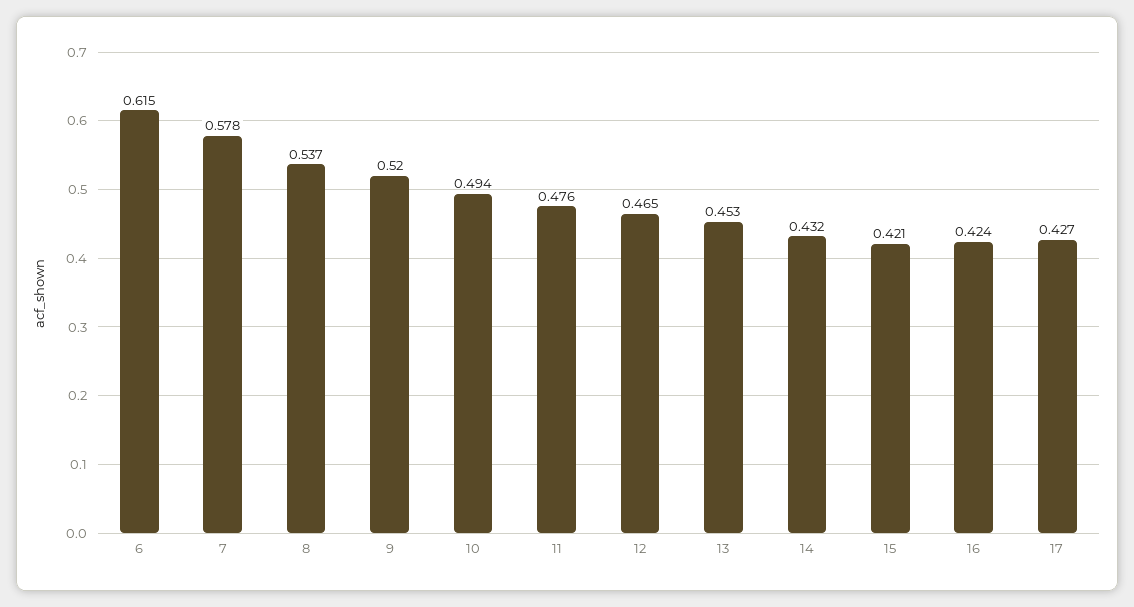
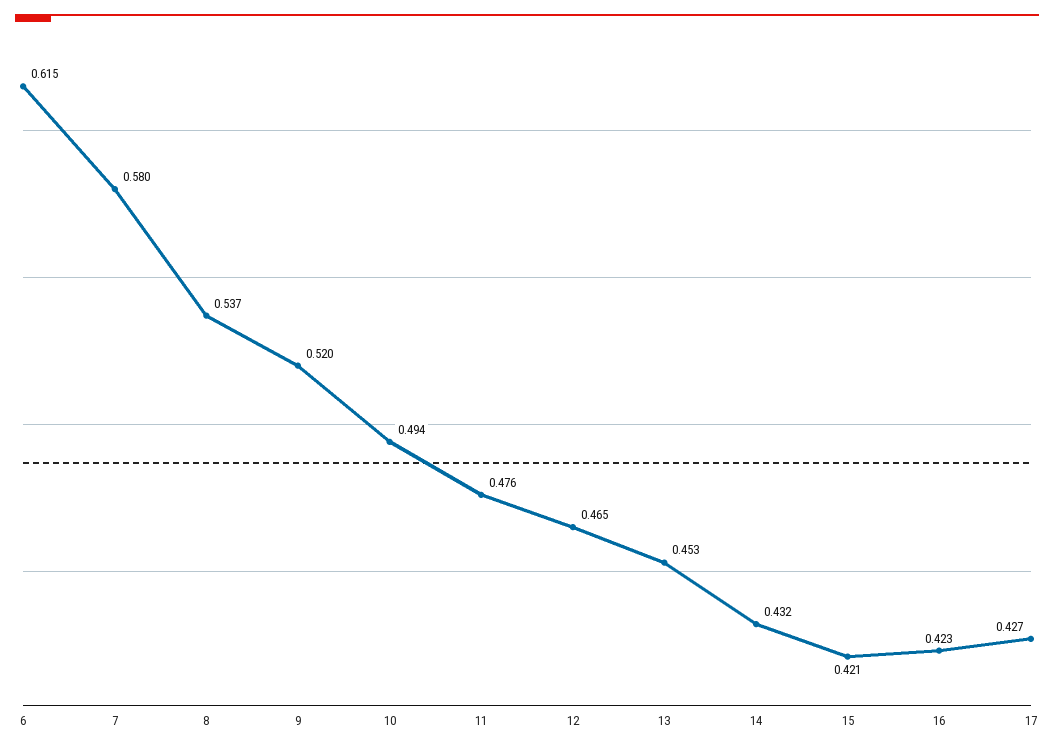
7: 0.578 -> 0.58
16: 0.424 -> 0.423

